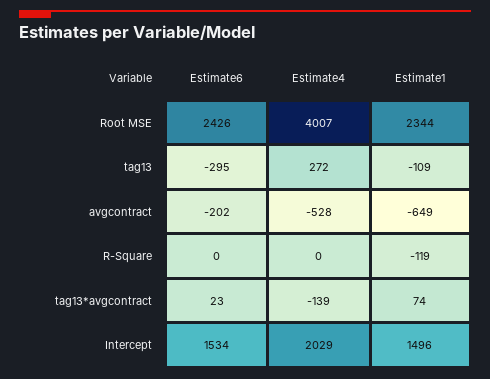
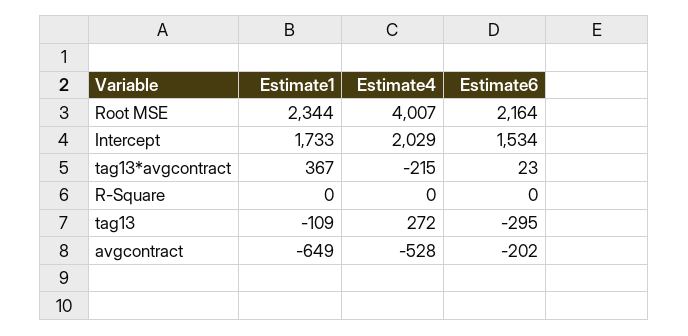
Estimate6, Root MSE: 2426 -> 2164
Estimate1, R-Square: -119 -> 0
Estimate4, tag13*avgcontract: -139 -> -215
Estimate1, tag13*avgcontract: 74 -> 367
Estimate1, Intercept: 1496 -> 1733

